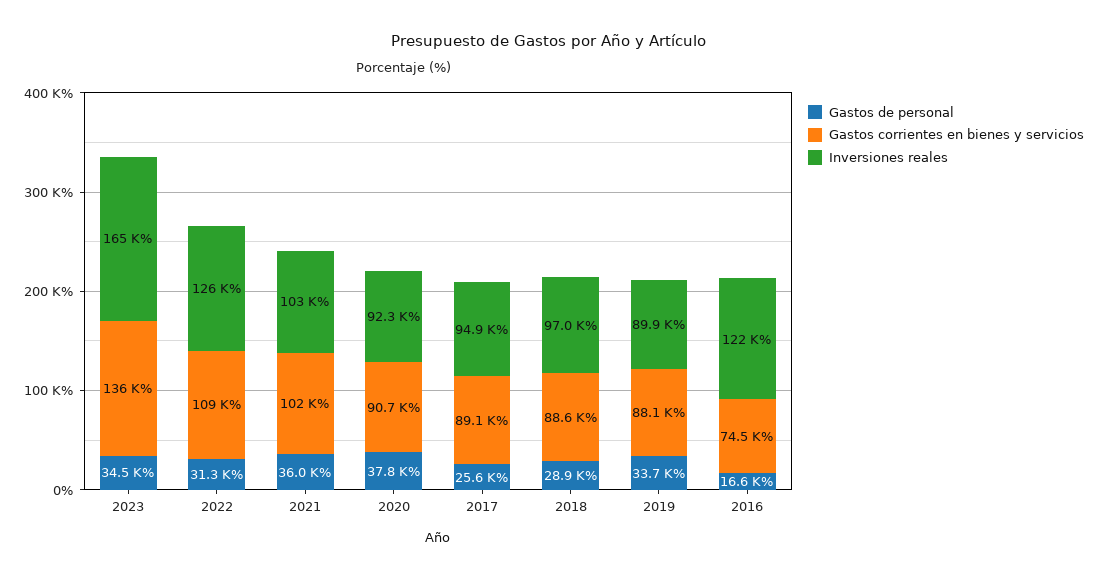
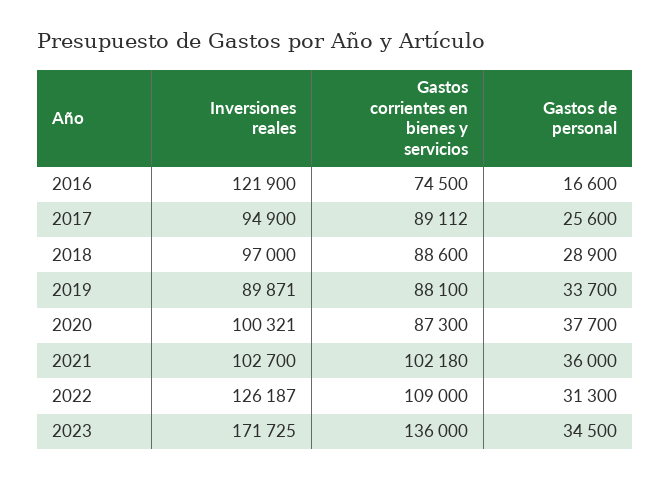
Inversiones reales, 2023: 165000 -> 171725
Gastos de personal, 2020: 37800 -> 37700
Gastos corrientes en bienes y servicios, 2020: 90700 -> 87300
Inversiones reales, 2020: 92300 -> 100321

